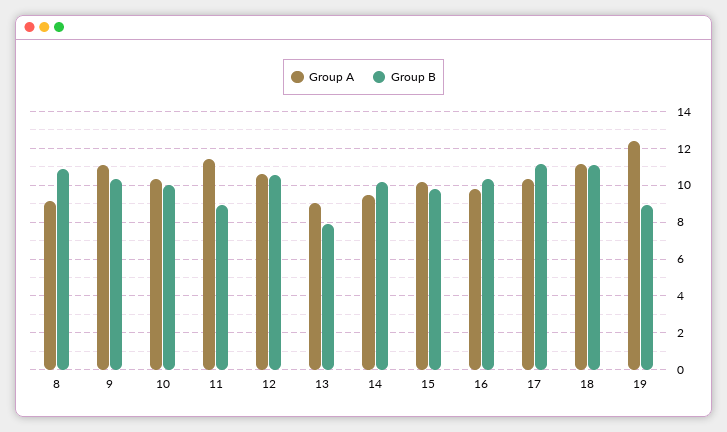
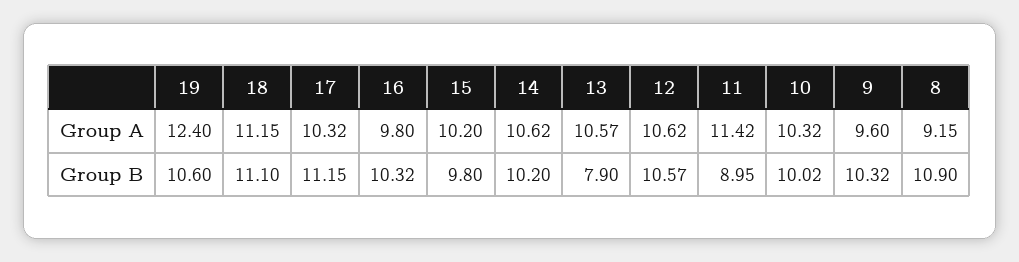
Group A, 9: 11 -> 9.6
Group A, 13: 9 -> 10.57
Group A, 14: 9.5 -> 10.62
Group B, 19: 9 -> 10.6

